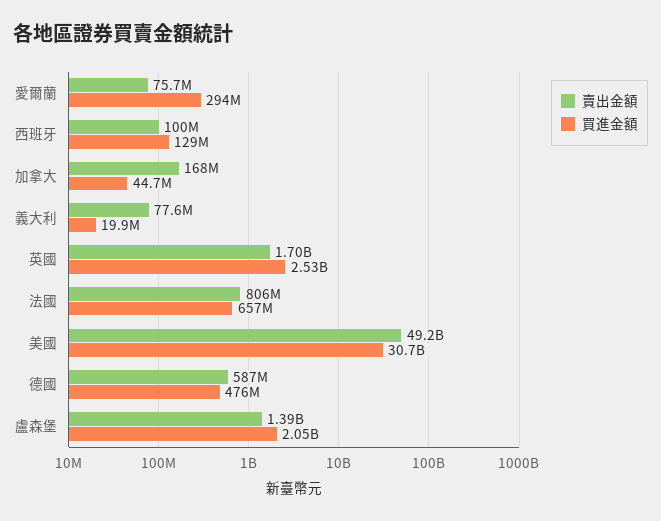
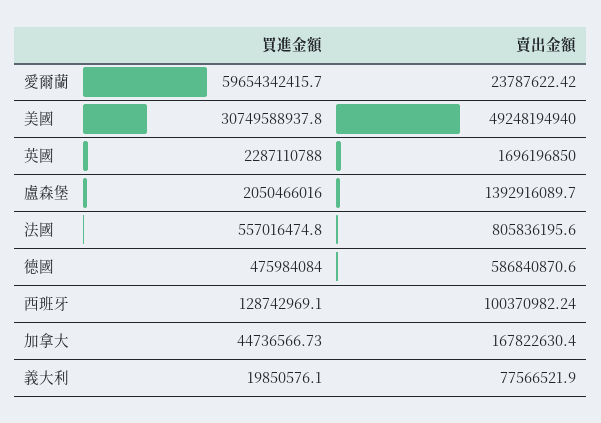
賣出金額, 愛爾蘭: 75700000 -> 23787622.42
買進金額, 愛爾蘭: 294000000 -> 59654342415.7
買進金額, 英國: 2530000000 -> 2287110788
買進金額, 法國: 657000000 -> 557016474.8

